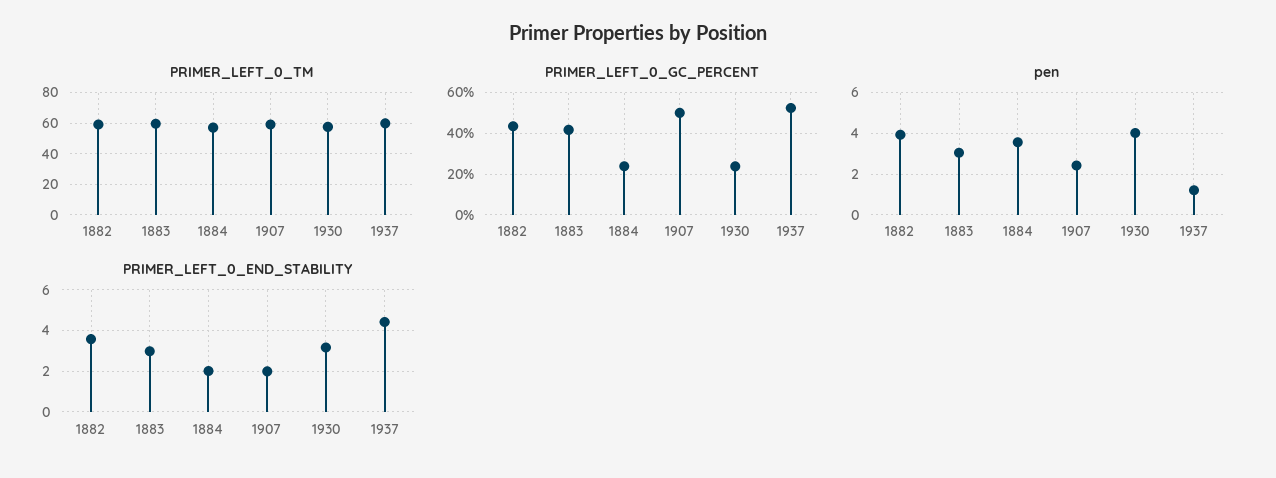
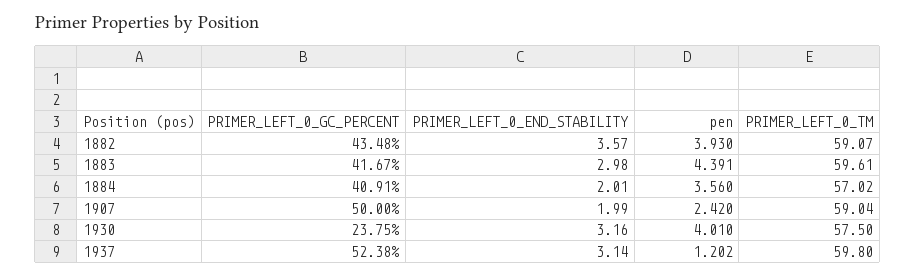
PRIMER_LEFT_0_GC_PERCENT, 1884: 25 -> 40.91
pen, 1883: 3 -> 4.391
PRIMER_LEFT_0_END_STABILITY, 1937: 4.5 -> 3.14

